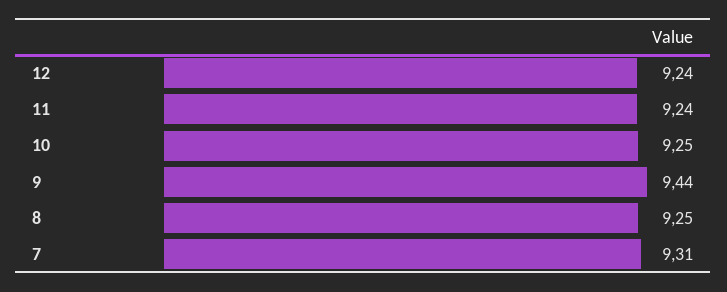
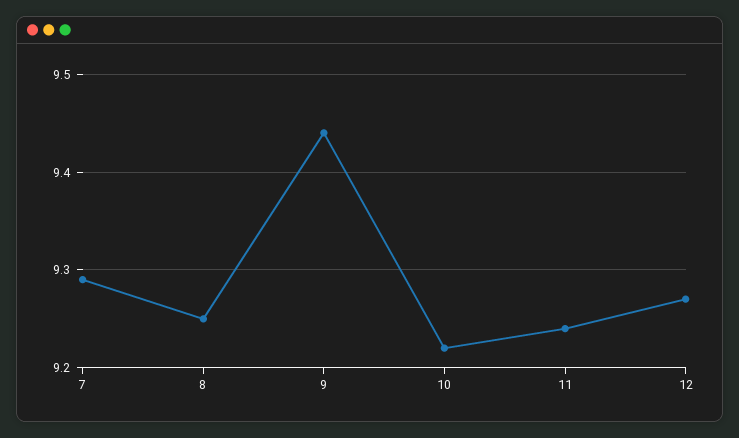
12: 9.24 -> 9.27
10: 9.25 -> 9.22
7: 9.31 -> 9.29

